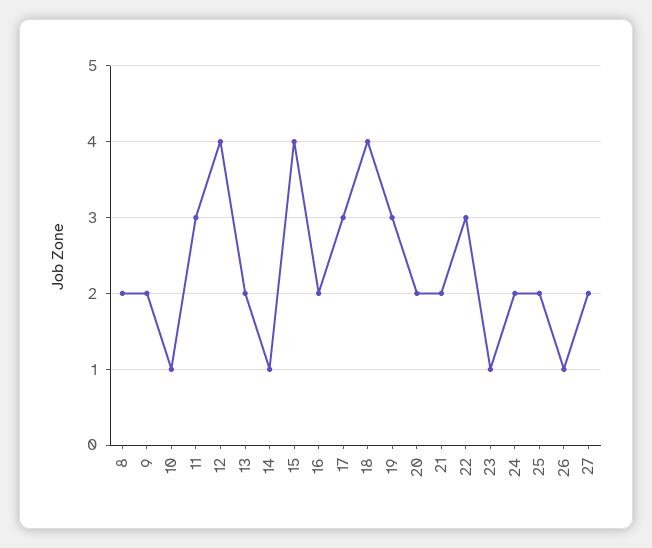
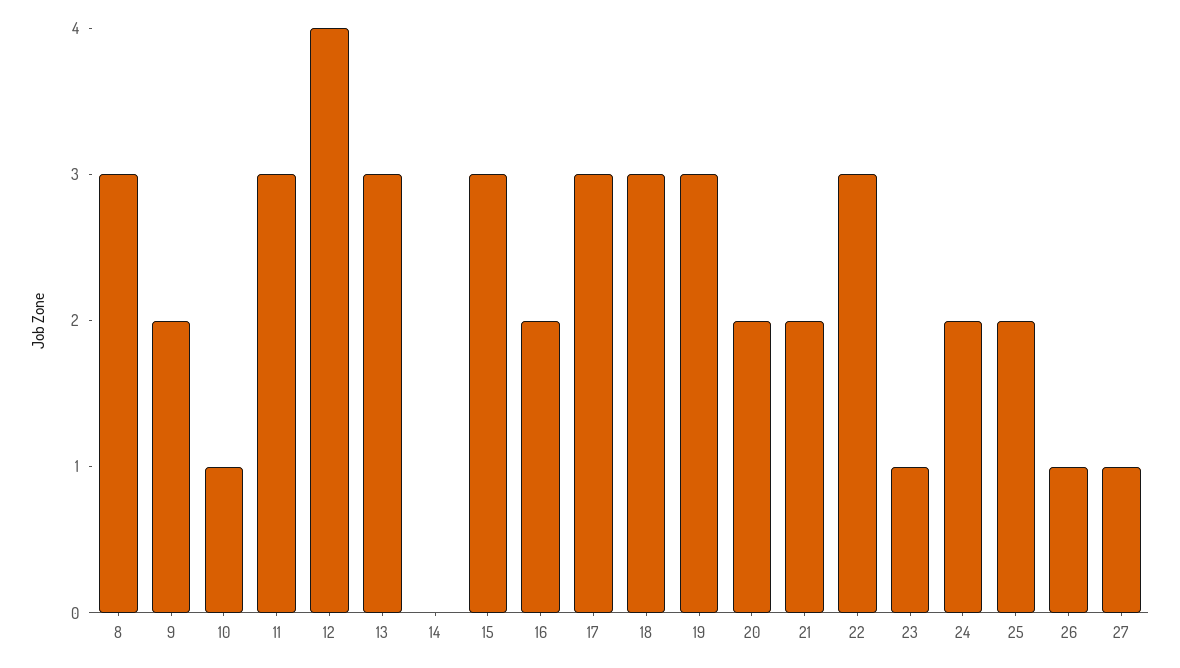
8: 2 -> 3
13: 2 -> 3
14: 1 -> 0
15: 4 -> 3
18: 4 -> 3
27: 2 -> 1

